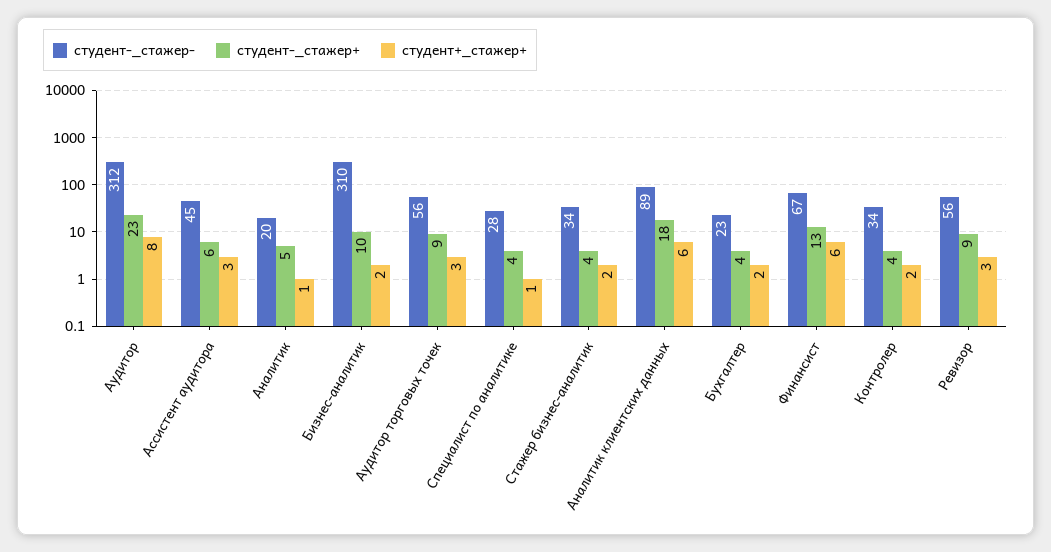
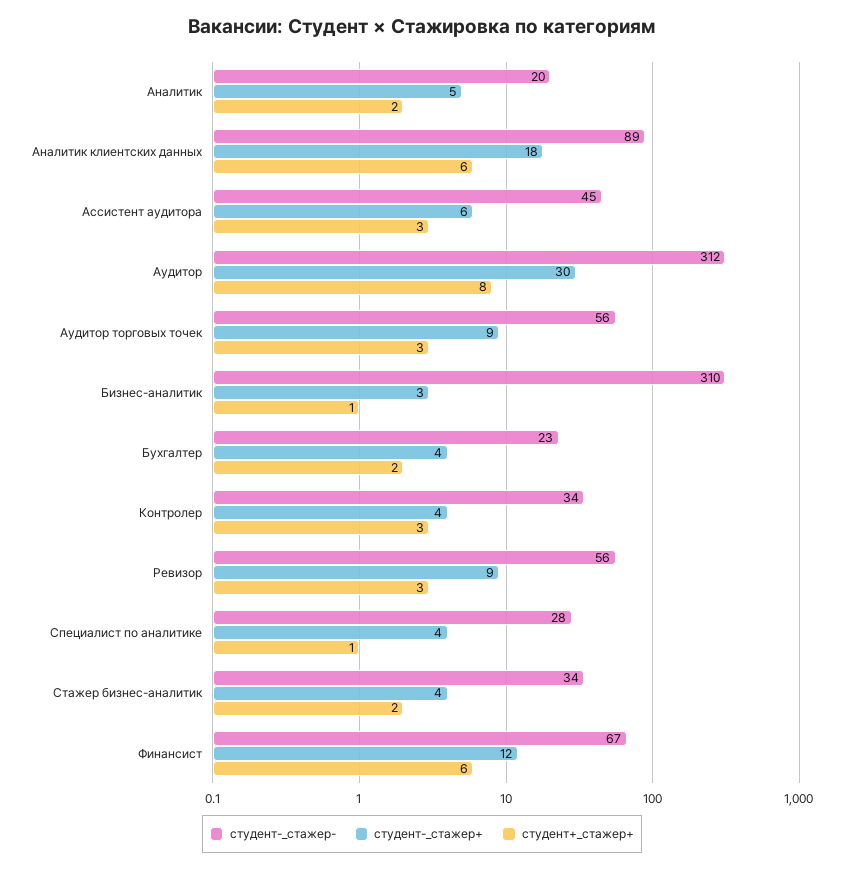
студент-_стажер+, Аудитор: 23 -> 30
студент+_стажер+, Аналитик: 1 -> 2
студент-_стажер+, Бизнес-аналитик: 10 -> 3
студент+_стажер+, Бизнес-аналитик: 2 -> 1
студент-_стажер+, Финансист: 13 -> 12
студент+_стажер+, Контролер: 2 -> 3

